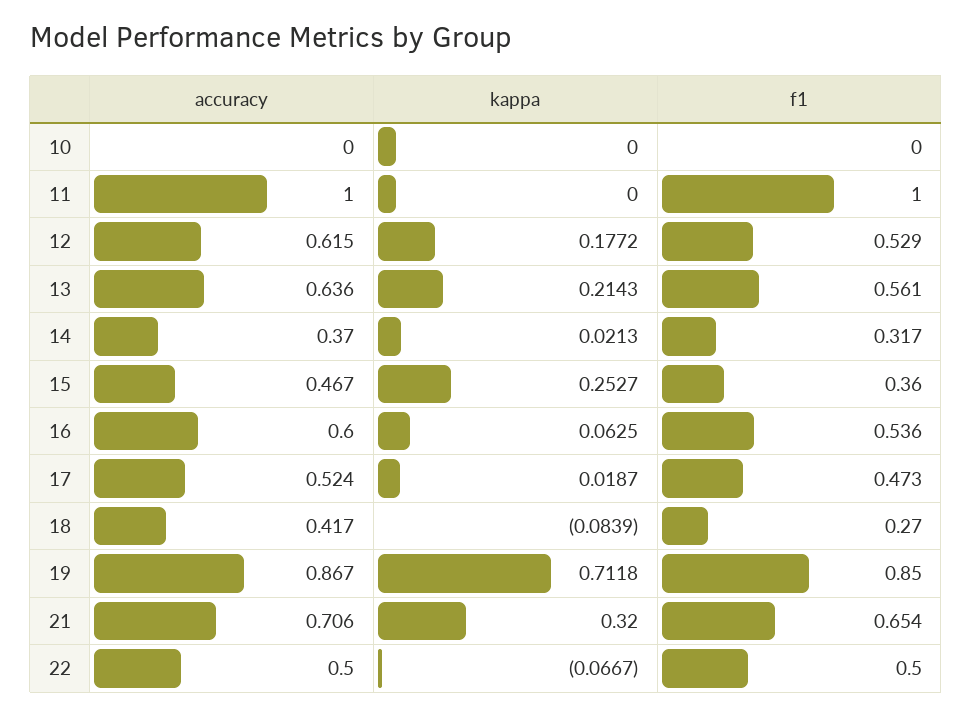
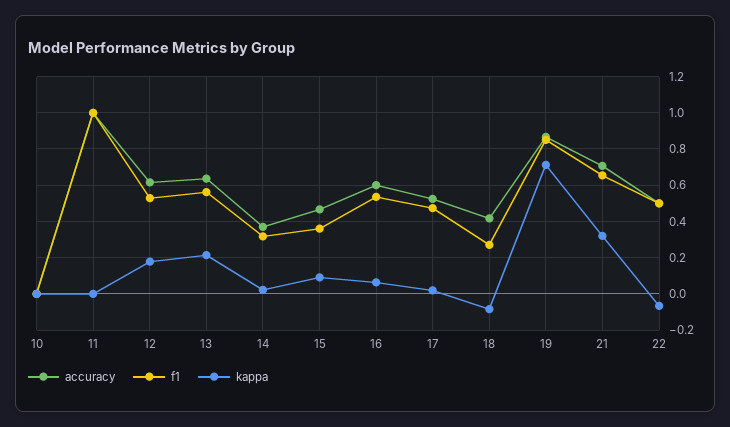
kappa, 15: 0.2527 -> 0.1

